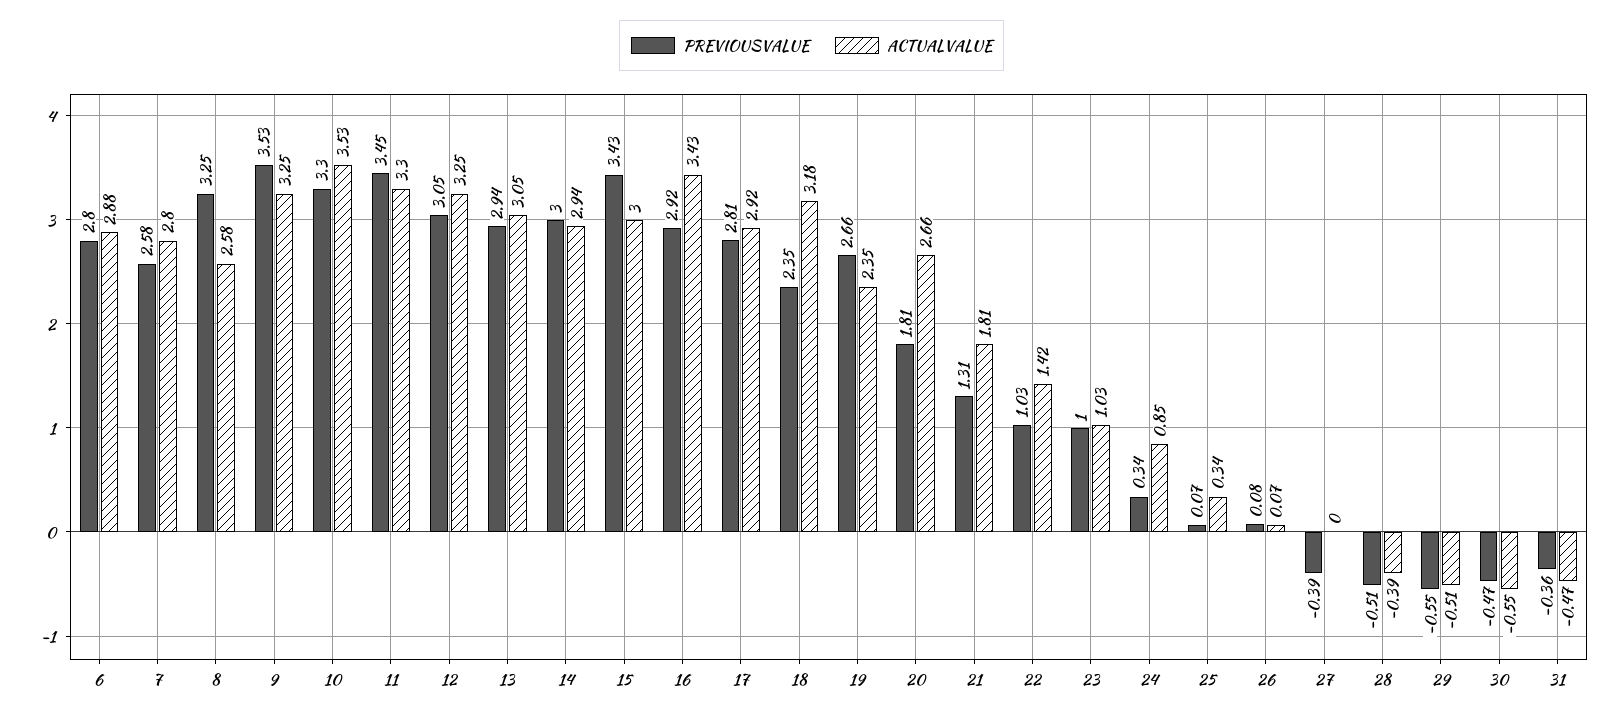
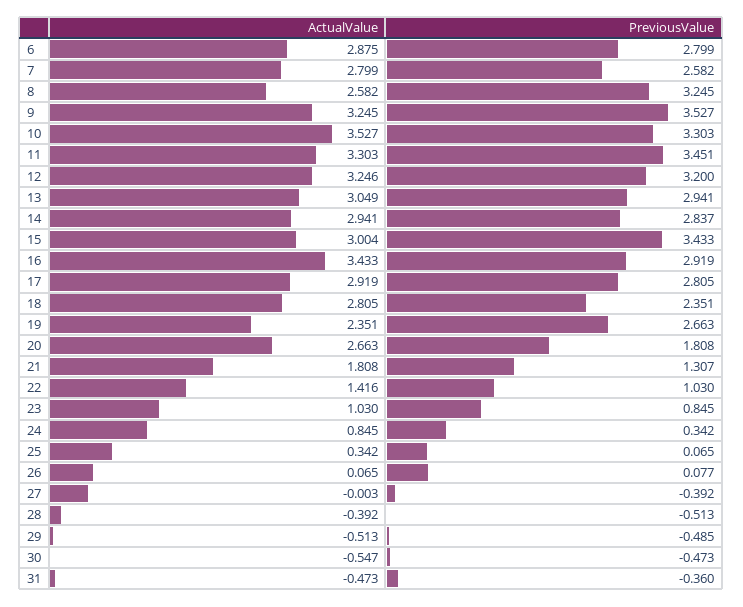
PREVIOUSVALUE, 12: 3.05 -> 3.2
PREVIOUSVALUE, 14: 3 -> 2.837
ACTUALVALUE, 18: 3.18 -> 2.805
PREVIOUSVALUE, 23: 1 -> 0.845
PREVIOUSVALUE, 29: -0.55 -> -0.485

